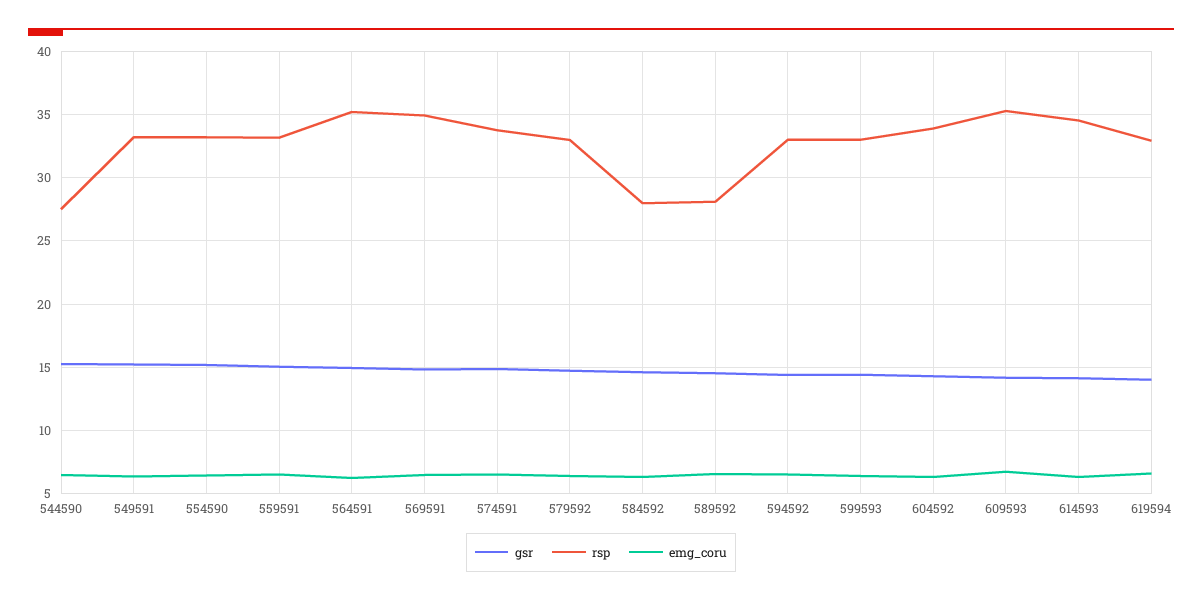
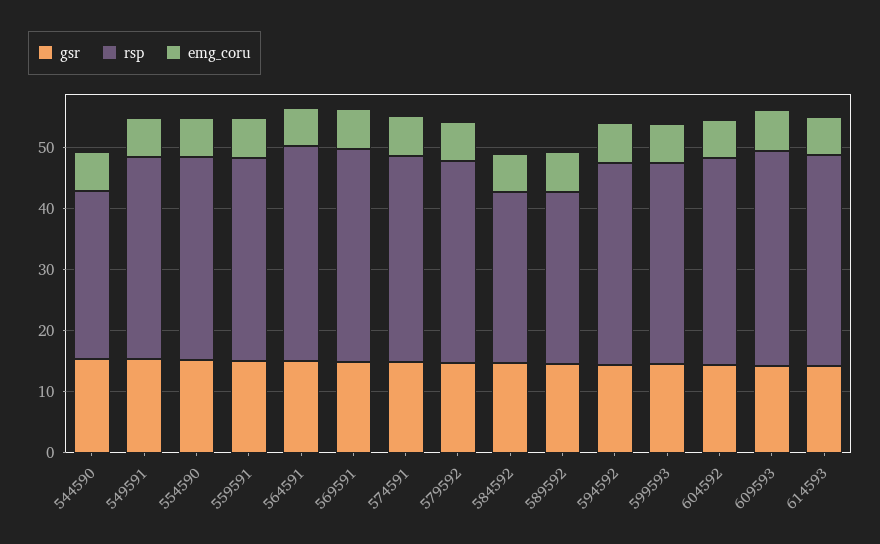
gsr, 619594: 14 -> none
rsp, 619594: 33 -> none
emg_coru, 619594: 6.5 -> none

